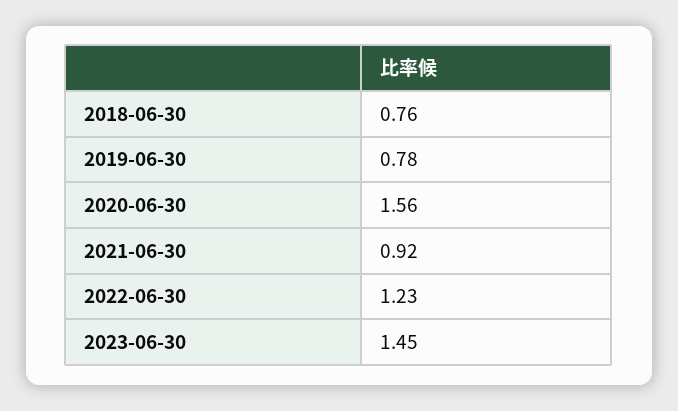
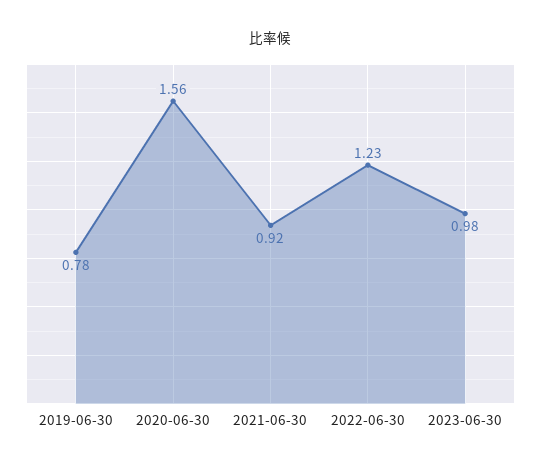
2018-06-30: 0.76 -> none
2023-06-30: 1.45 -> 0.98

